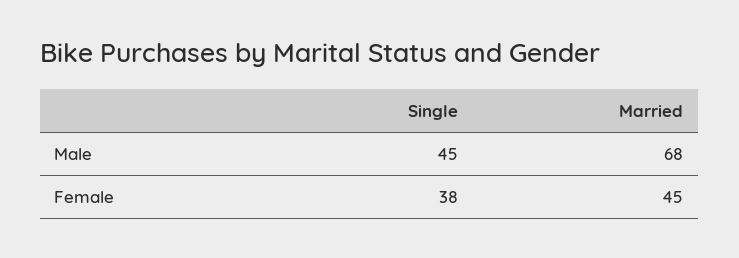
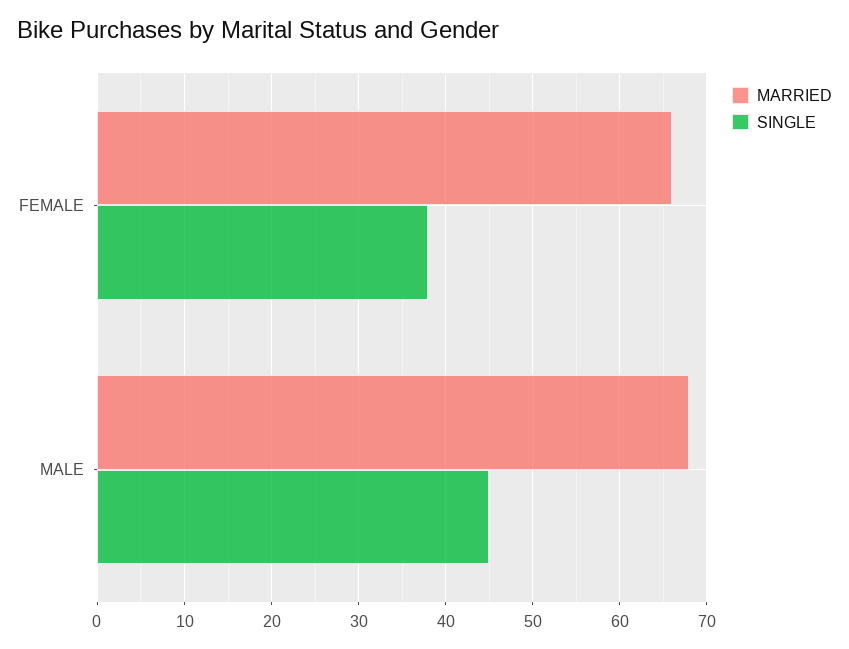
Married, Female: 45 -> 66

